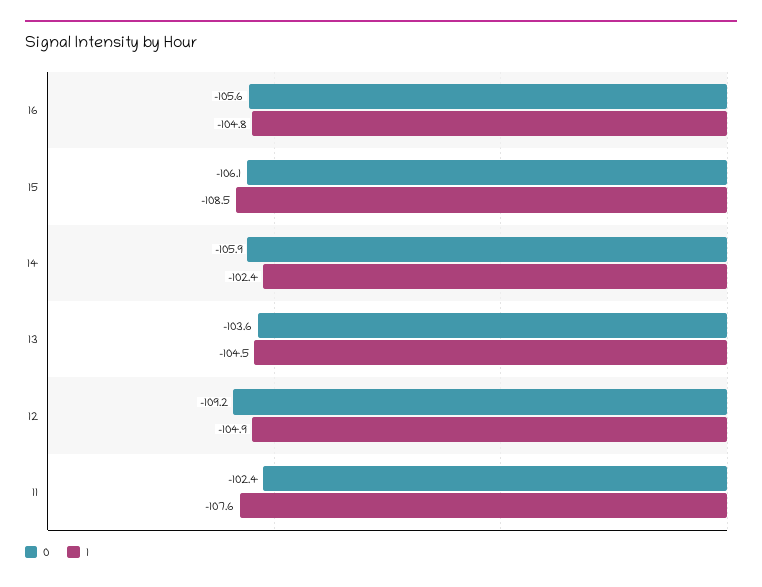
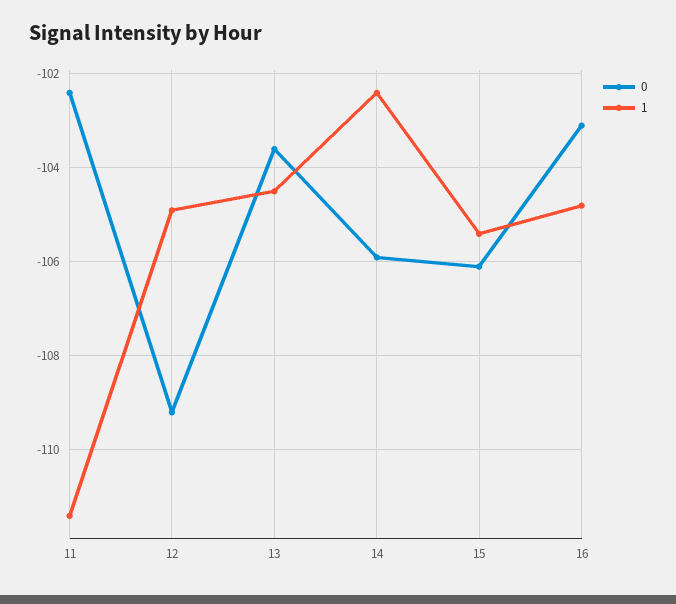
0, 16: -105.6 -> -103
1, 15: -108.5 -> -105.5
1, 11: -107.6 -> -111.5

